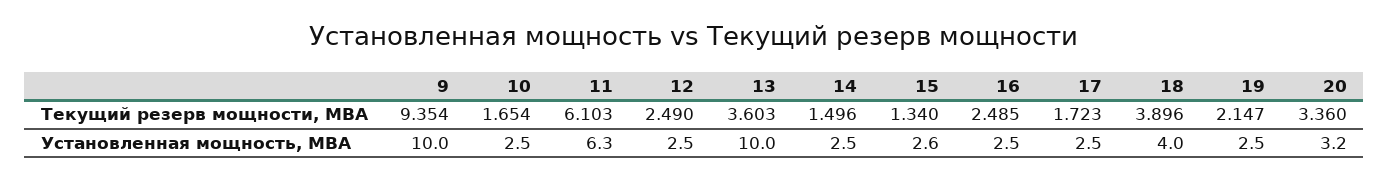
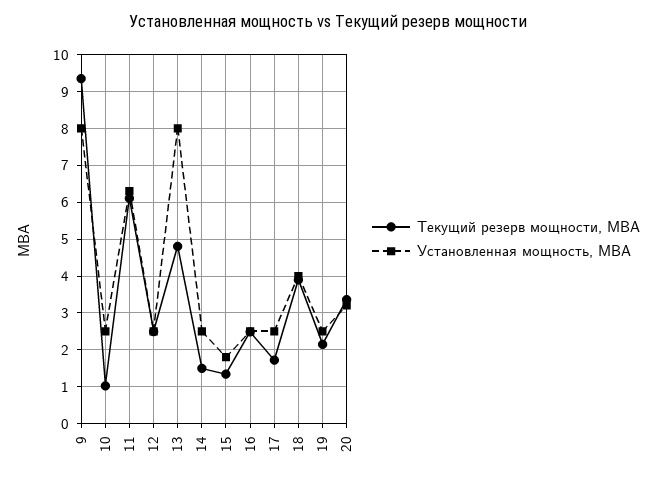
Текущий резерв мощности, МВА, 10: 1.654 -> 1
Текущий резерв мощности, МВА, 13: 3.603 -> 4.8
Установленная мощность, МВА, 9: 10 -> 8
Установленная мощность, МВА, 13: 10 -> 8
Установленная мощность, МВА, 15: 2.6 -> 1.8

